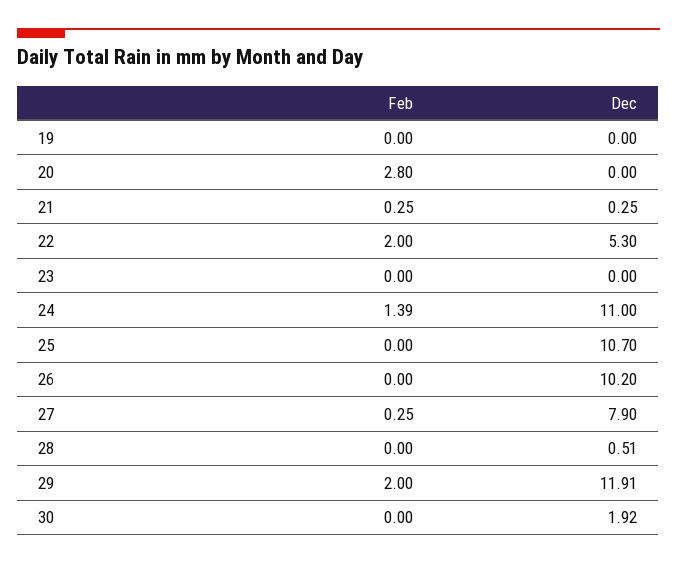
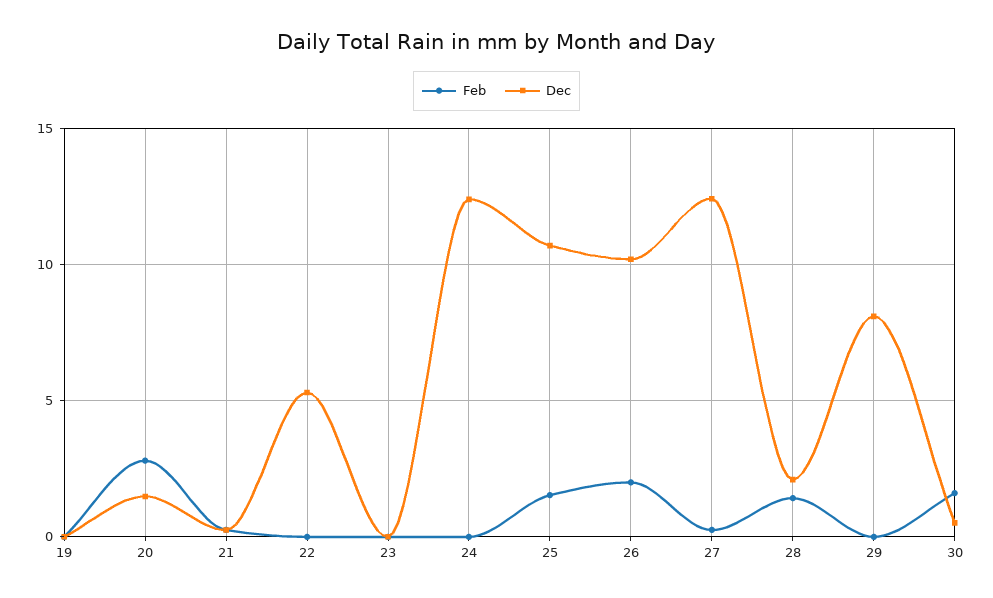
Dec, 20: 0 -> 1.5
Feb, 22: 2 -> 0
Feb, 24: 1.39 -> 0
Dec, 24: 11 -> 12.5
Feb, 25: 0 -> 1.5
Feb, 26: 0 -> 2
Dec, 27: 7.9 -> 12.5
Feb, 28: 0 -> 1.5
Dec, 28: 0.51 -> 2
Feb, 29: 2 -> 0
Dec, 29: 11.91 -> 8
Feb, 30: 0 -> 1.5
Dec, 30: 1.92 -> 0.5

